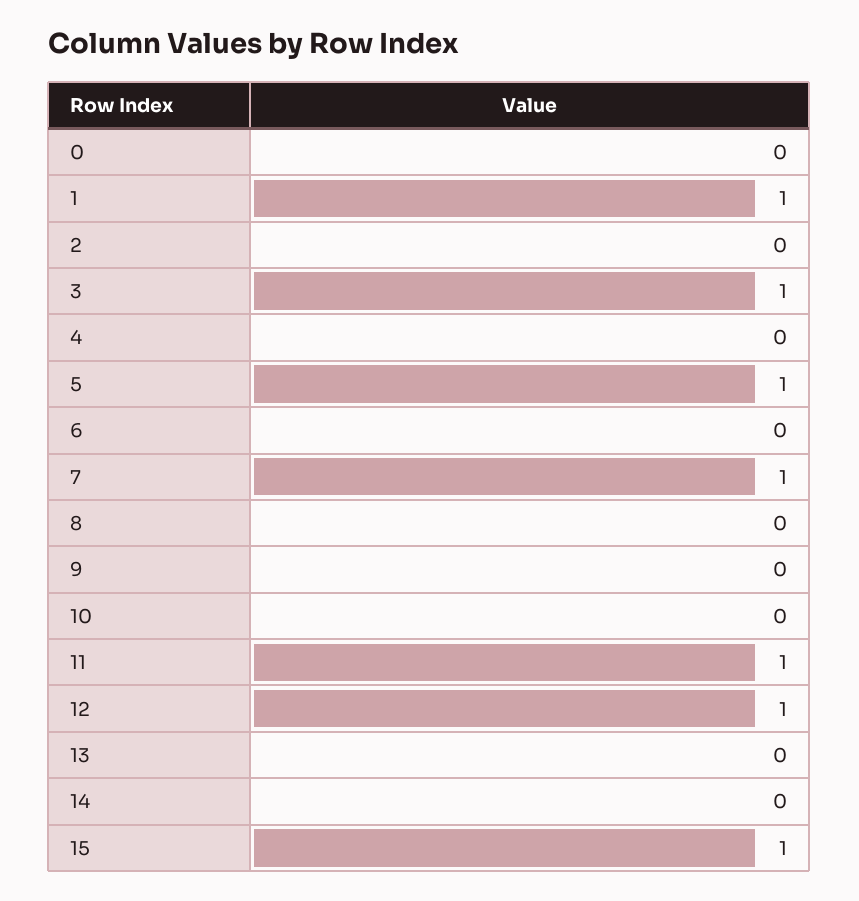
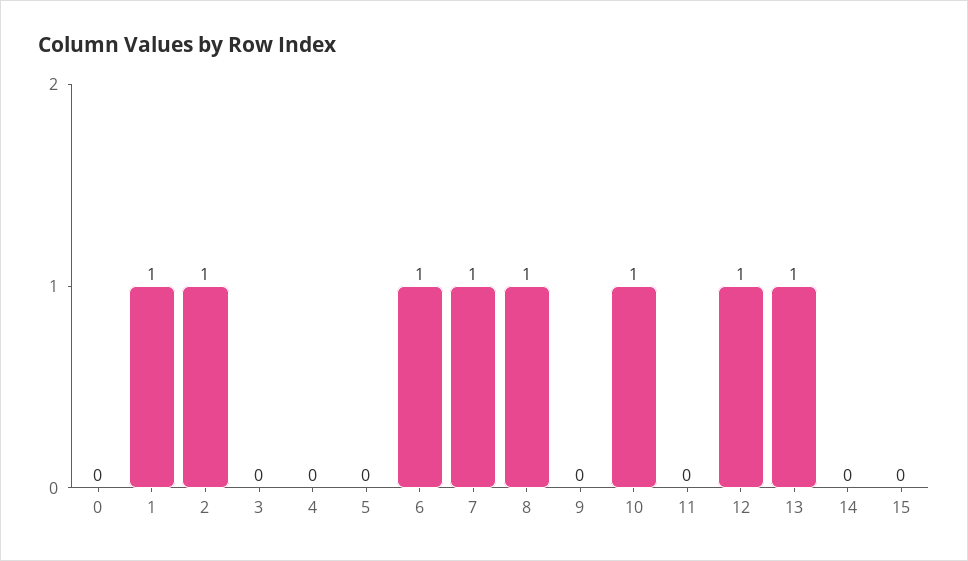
2: 0 -> 1
3: 1 -> 0
5: 1 -> 0
6: 0 -> 1
8: 0 -> 1
10: 0 -> 1
11: 1 -> 0
13: 0 -> 1
15: 1 -> 0

